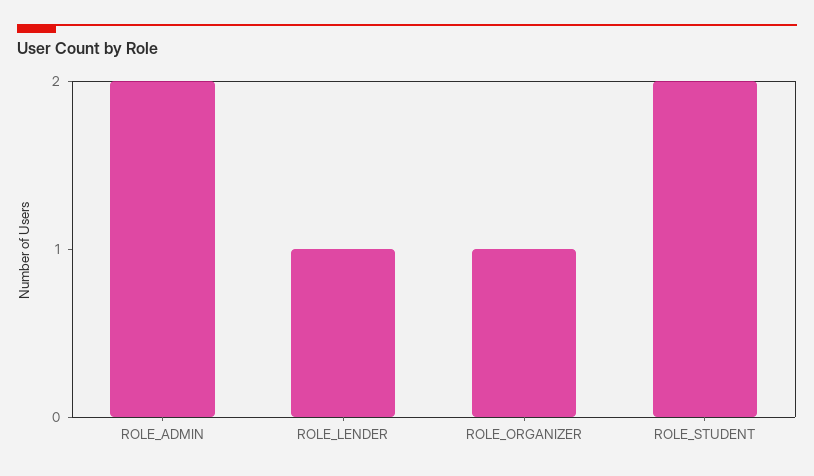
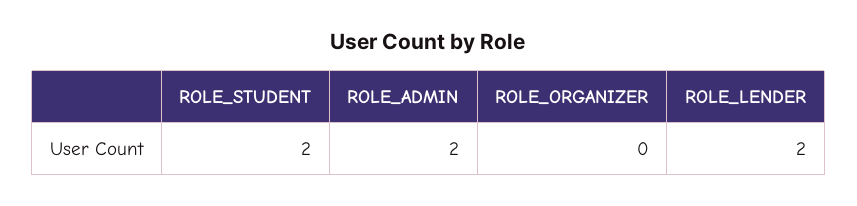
ROLE_LENDER: 1 -> 2
ROLE_ORGANIZER: 1 -> 0

